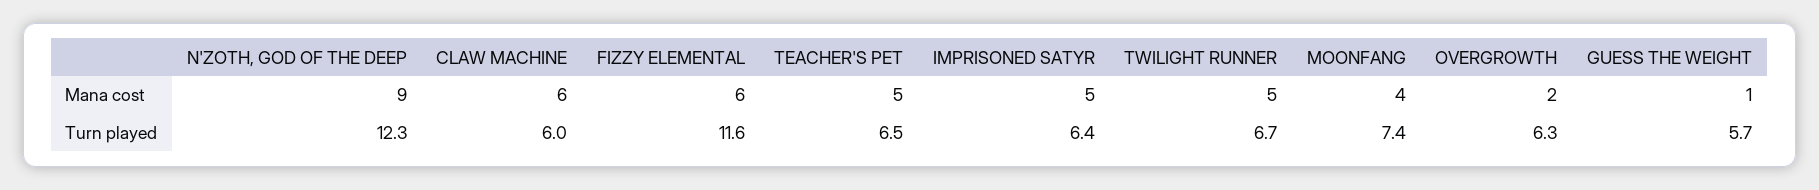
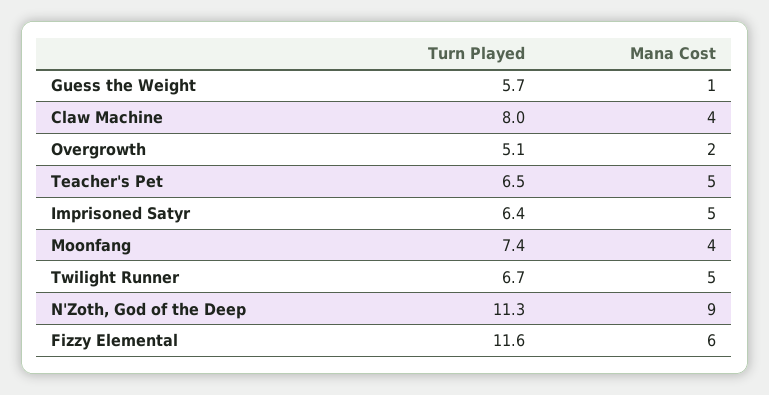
CLAW MACHINE, Mana cost: 6 -> 4
N'ZOTH, GOD OF THE DEEP, Turn played: 12.3 -> 11.3
CLAW MACHINE, Turn played: 6 -> 8
OVERGROWTH, Turn played: 6.3 -> 5.1

